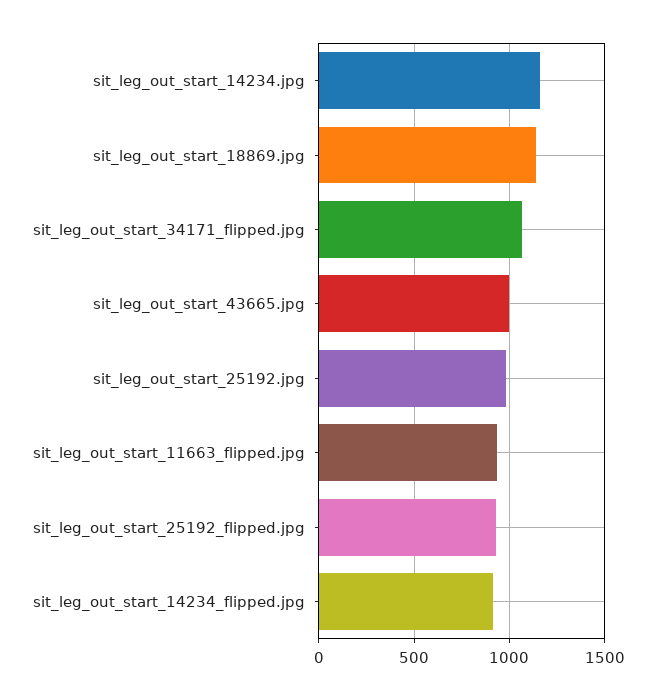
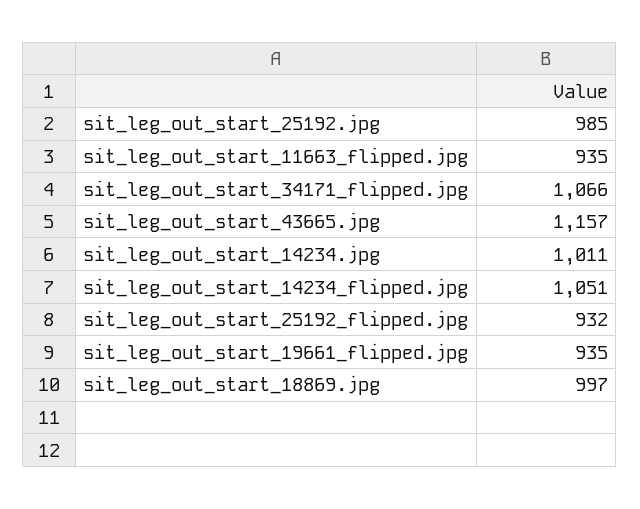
sit_leg_out_start_14234.jpg: 1150 -> 1011
sit_leg_out_start_18869.jpg: 1150 -> 997
sit_leg_out_start_43665.jpg: 1000 -> 1157
sit_leg_out_start_14234_flipped.jpg: 900 -> 1051
sit_leg_out_start_19661_flipped.jpg: none -> 935

